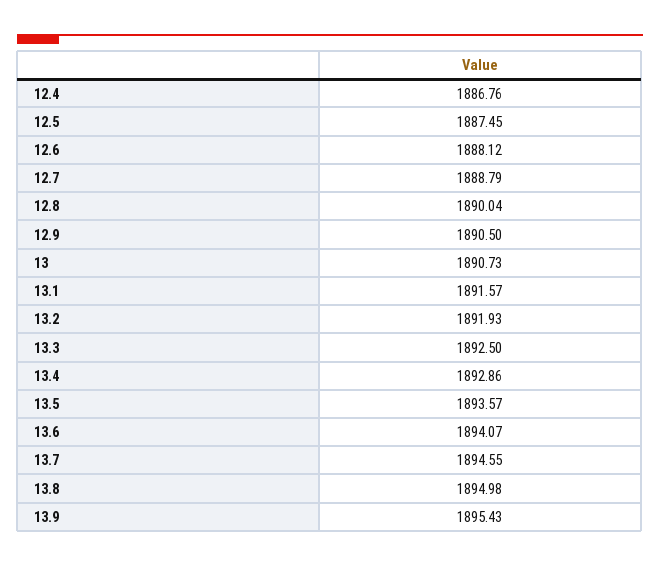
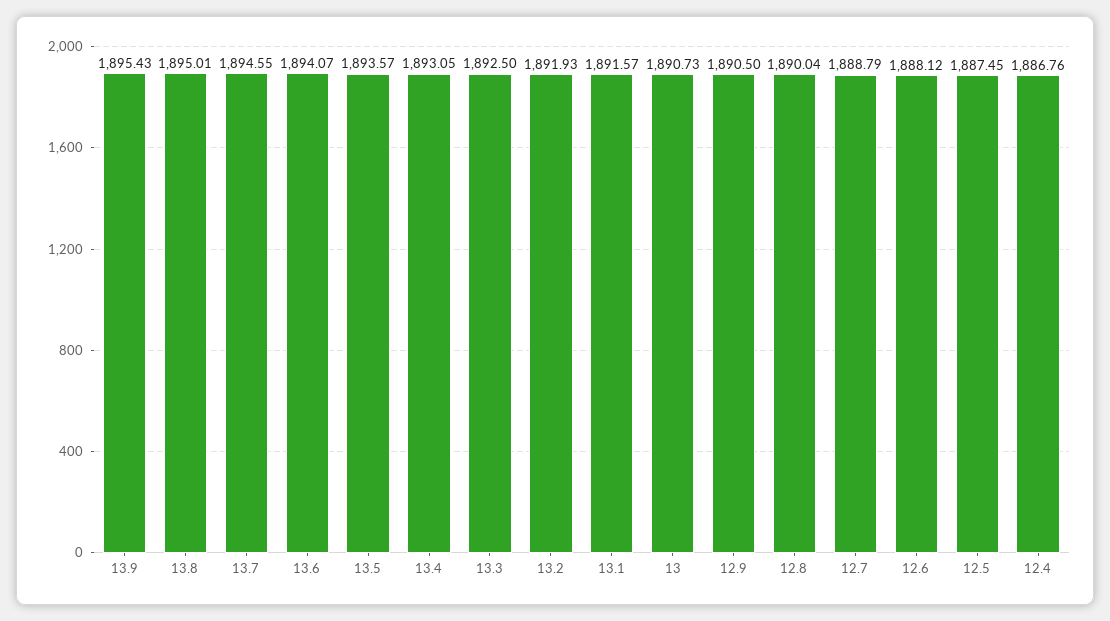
13.4: 1892.86 -> 1893.05
13.8: 1894.98 -> 1895.01

